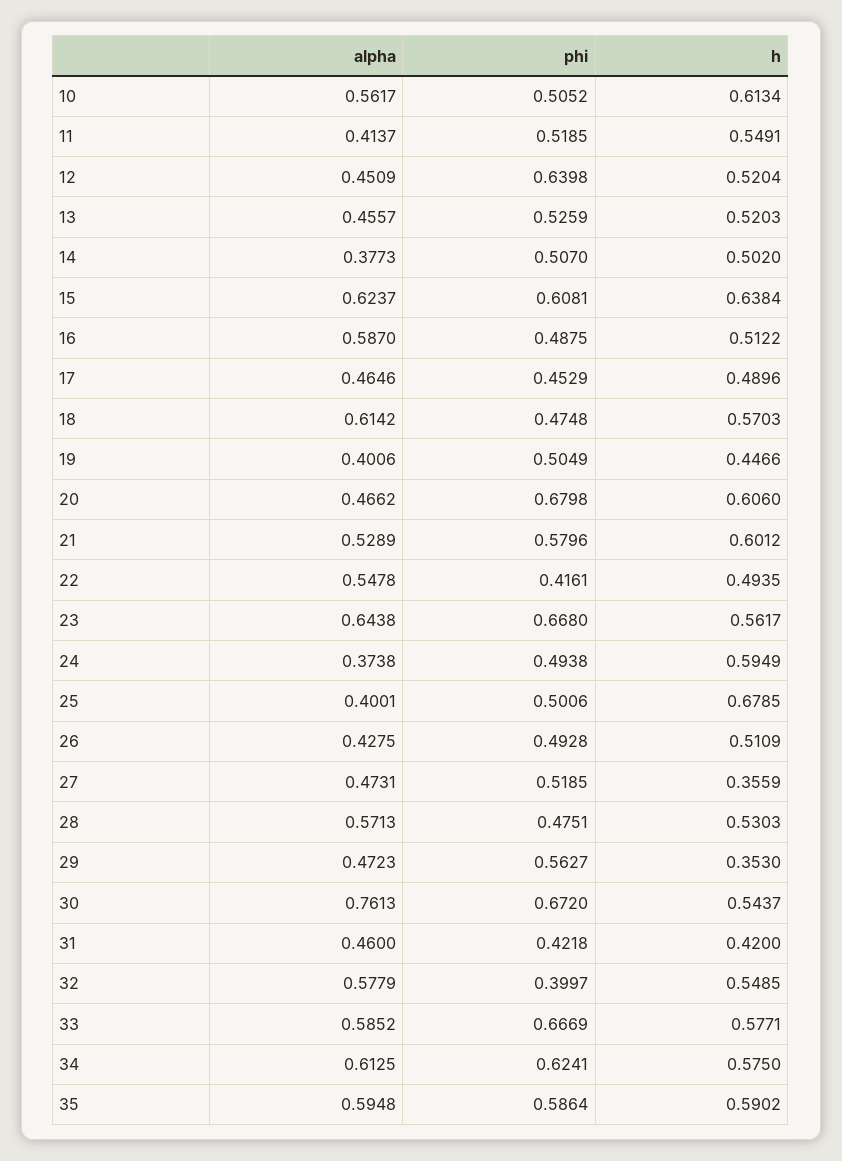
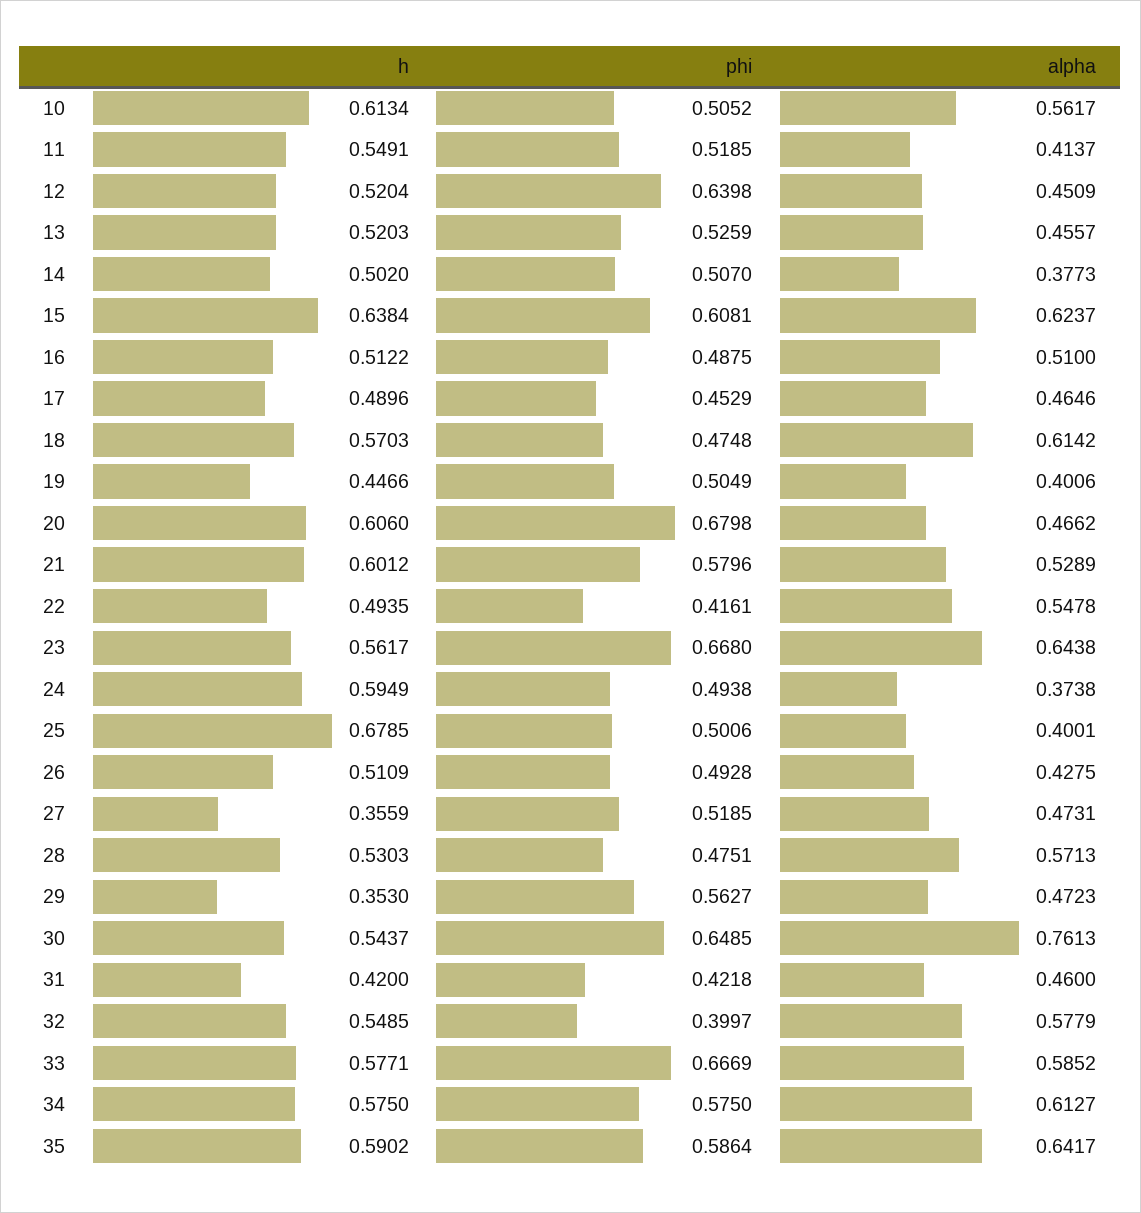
alpha, 16: 0.587 -> 0.51
phi, 30: 0.672 -> 0.6485
alpha, 34: 0.6125 -> 0.6127
phi, 34: 0.6241 -> 0.575
alpha, 35: 0.5948 -> 0.6417

